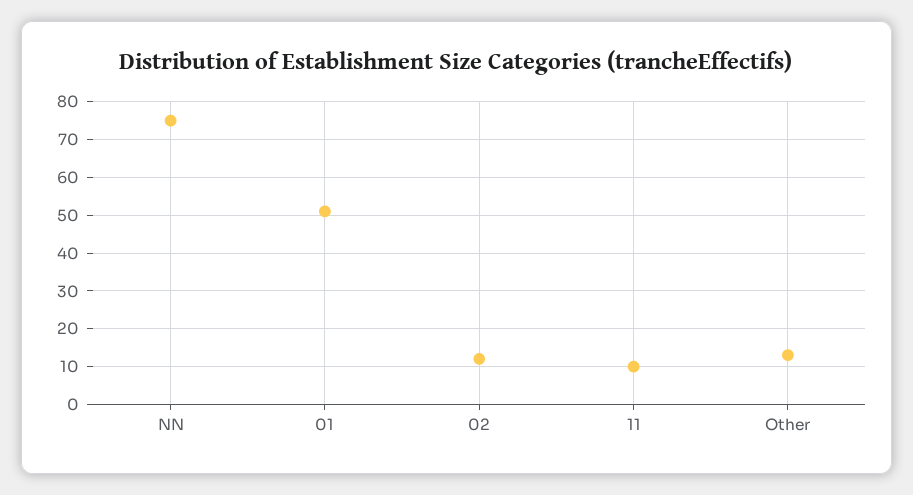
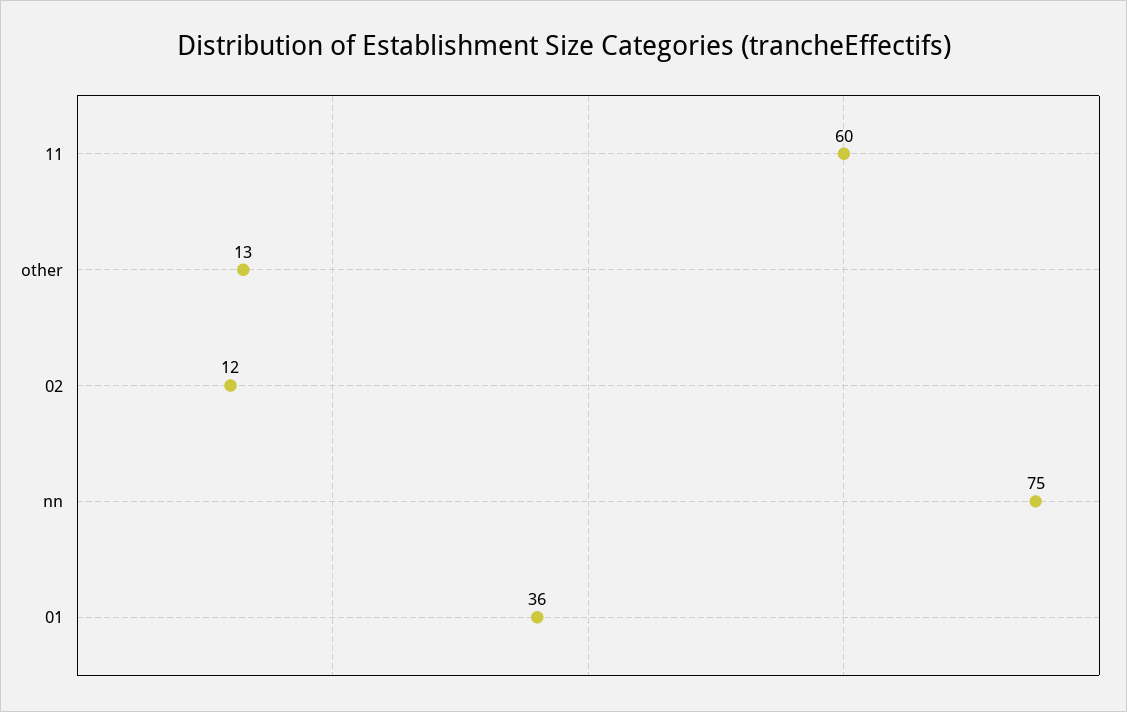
01: 50 -> 36
11: 10 -> 60

